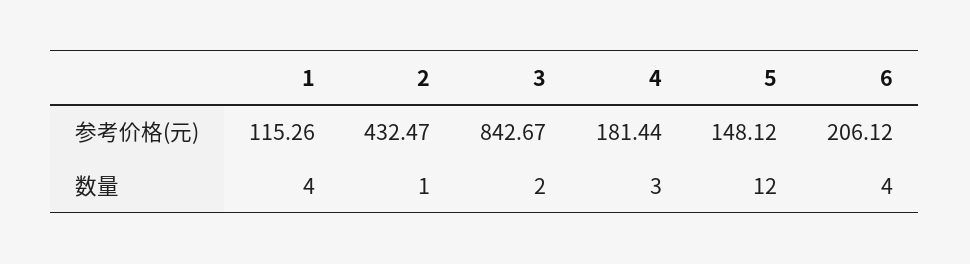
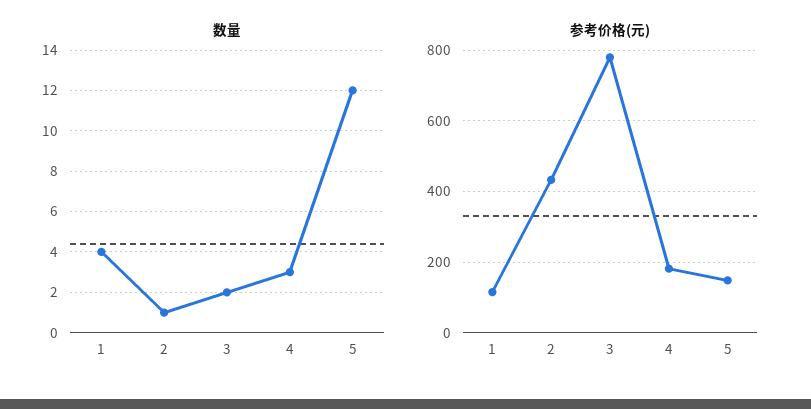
参考价格(元), 3: 842.67 -> 780
参考价格(元), 6: 206.12 -> none
数量, 6: 4 -> none

